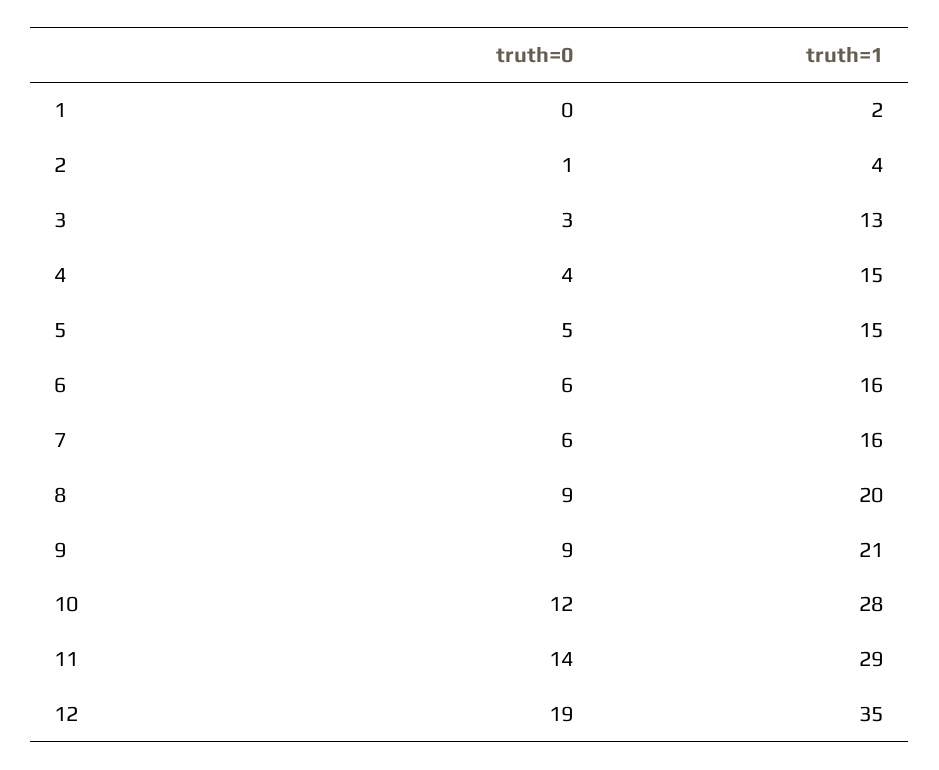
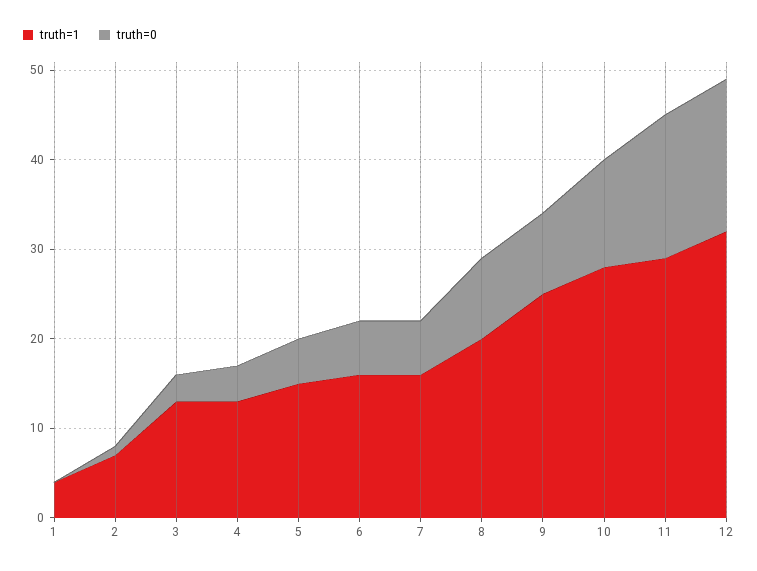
truth=1, 1: 2 -> 4
truth=1, 2: 4 -> 7
truth=1, 4: 15 -> 13
truth=1, 9: 21 -> 25
truth=0, 11: 14 -> 16
truth=0, 12: 19 -> 17
truth=1, 12: 35 -> 32

